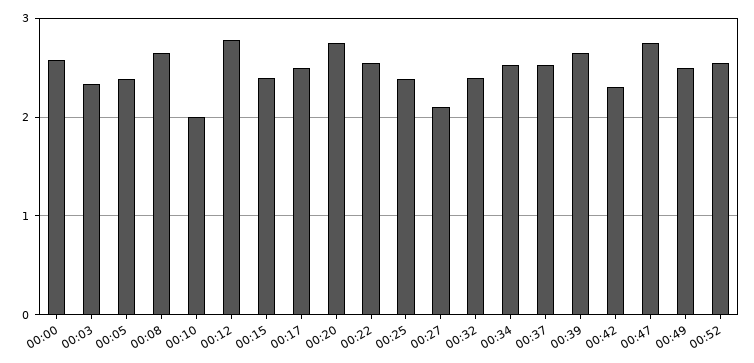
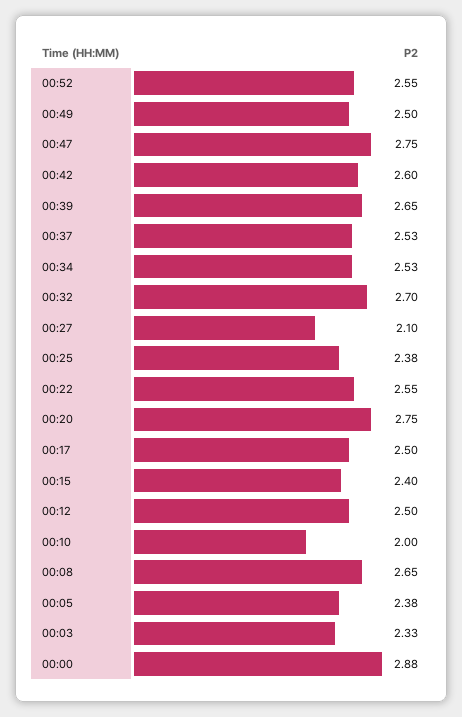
00:00: 2.6 -> 2.88
00:12: 2.8 -> 2.5
00:32: 2.4 -> 2.7
00:42: 2.3 -> 2.6

